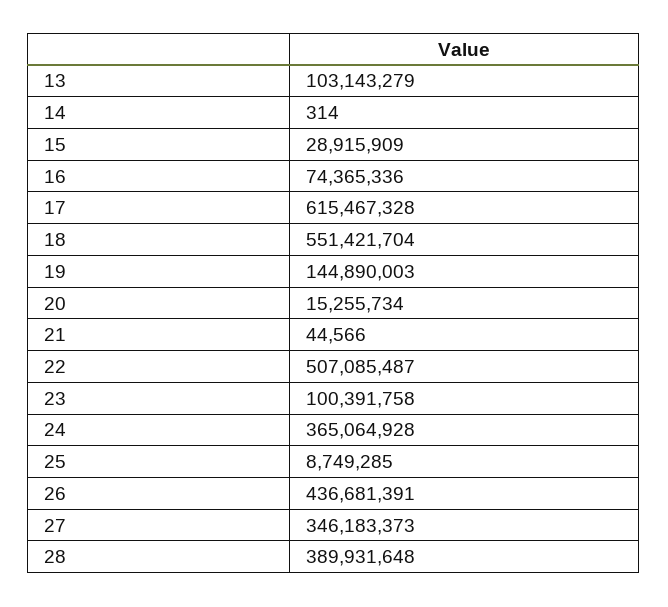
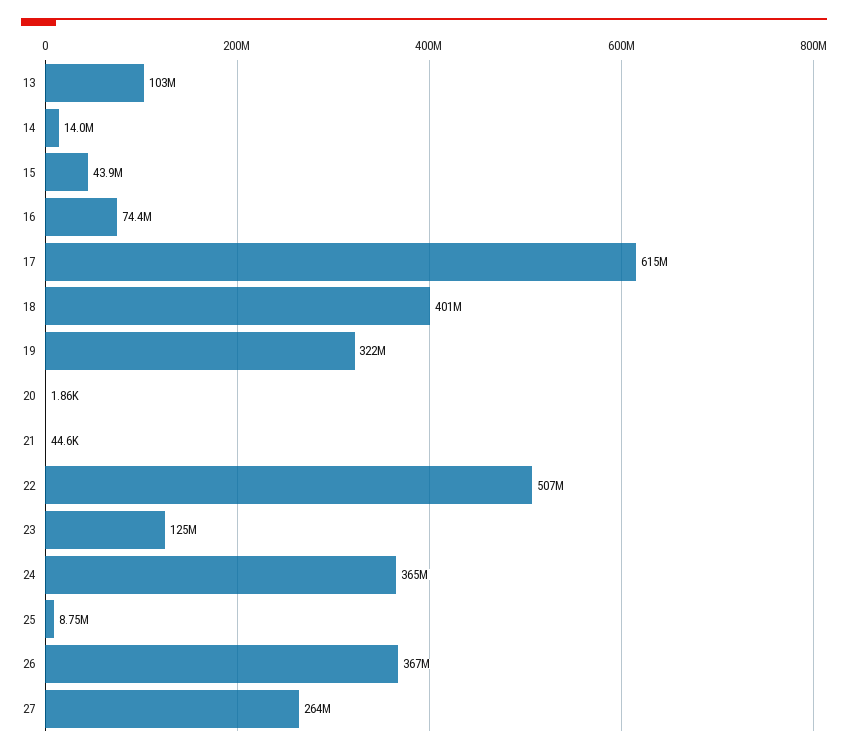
14: 314 -> 14000000
15: 28915909 -> 43900000
18: 551421704 -> 401000000
19: 144890003 -> 322000000
20: 15255734 -> 1860
23: 100391758 -> 125000000
26: 436681391 -> 367000000
27: 346183373 -> 264000000
28: 389931648 -> none

